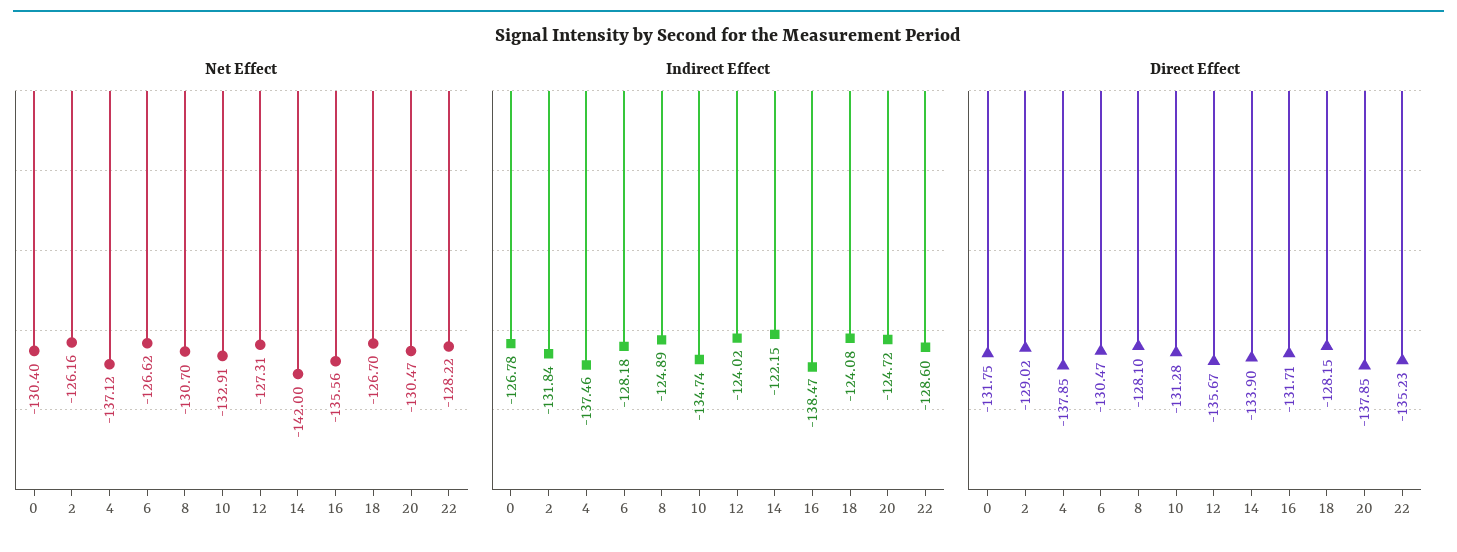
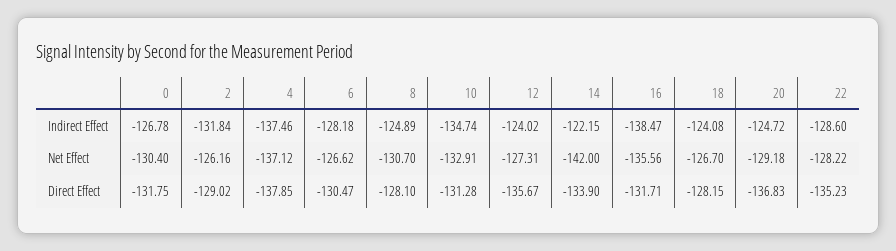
Net Effect, 20: -130.47 -> -129.18
Direct Effect, 20: -137.85 -> -136.83

